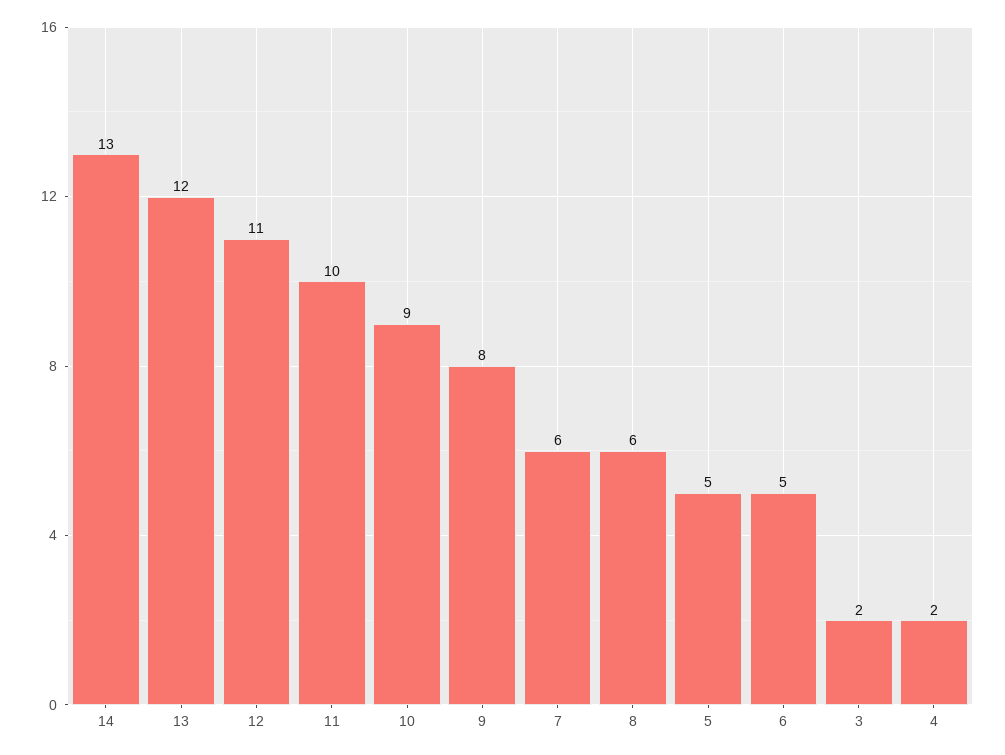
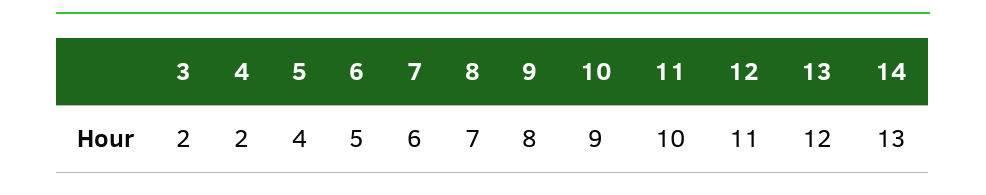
8: 6 -> 7
5: 5 -> 4

